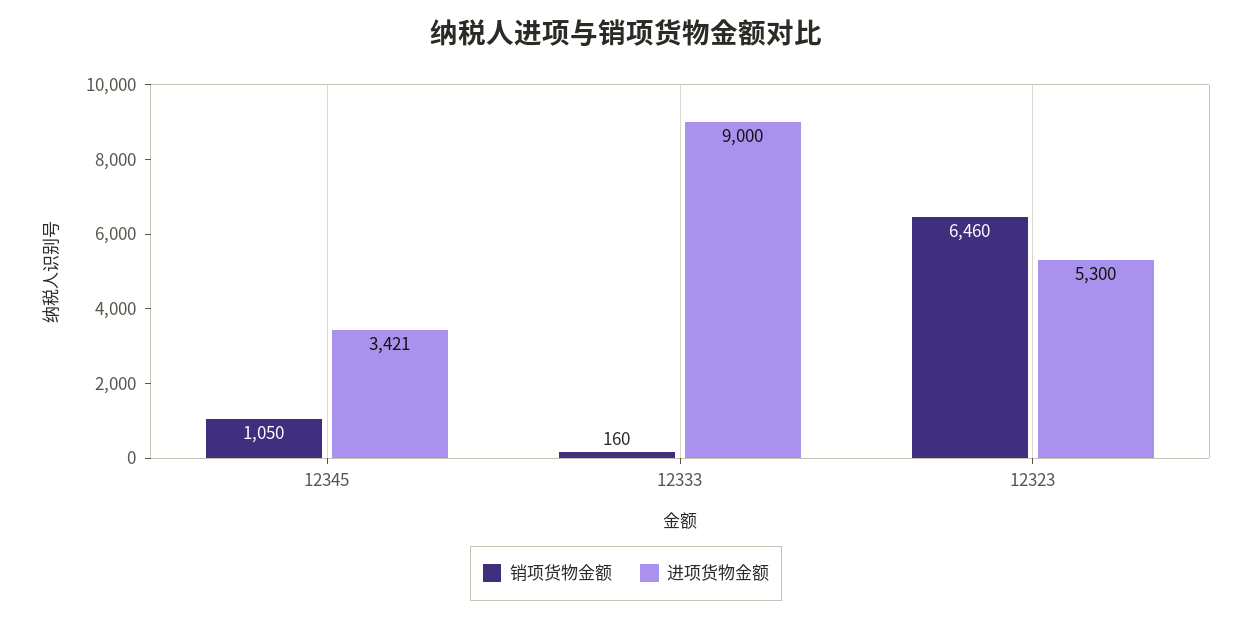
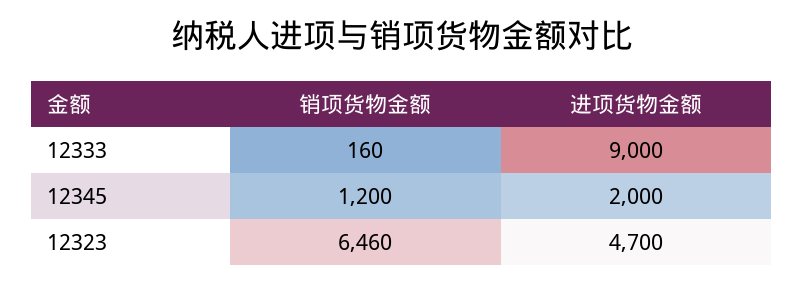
销项货物金额, 12345: 1050 -> 1200
进项货物金额, 12345: 3421 -> 2000
进项货物金额, 12323: 5300 -> 4700

